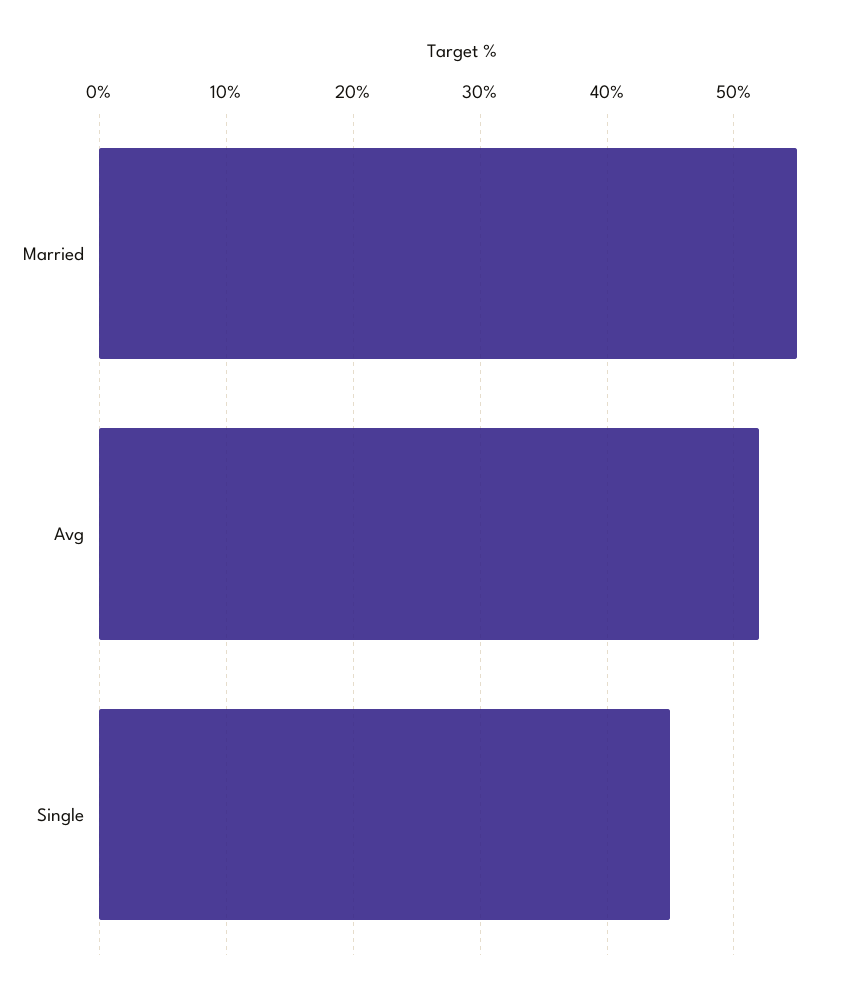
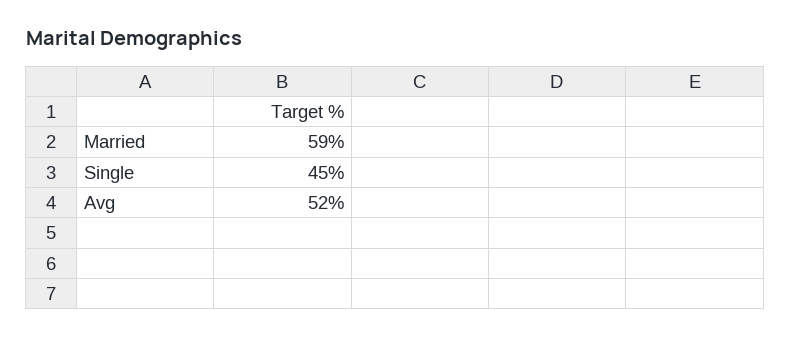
Married: 55 -> 59

